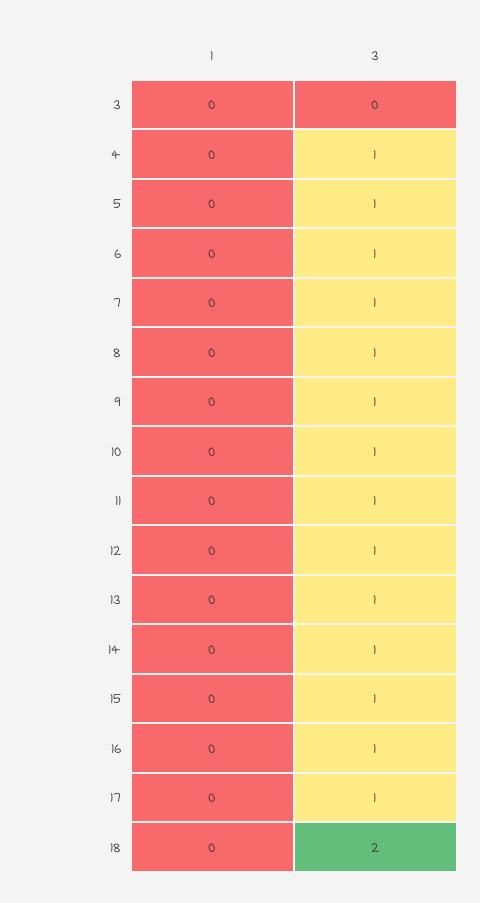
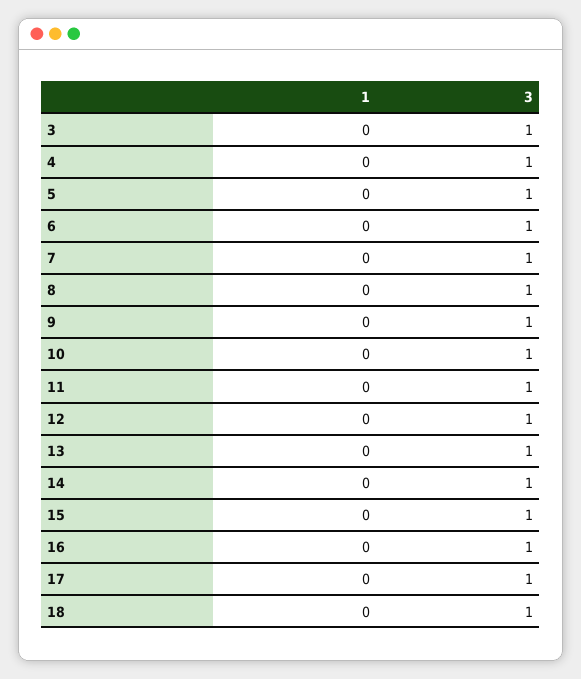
3, 3: 0 -> 1
3, 18: 2 -> 1

